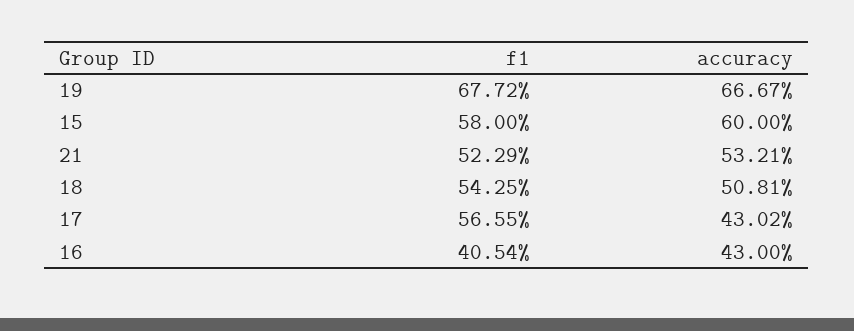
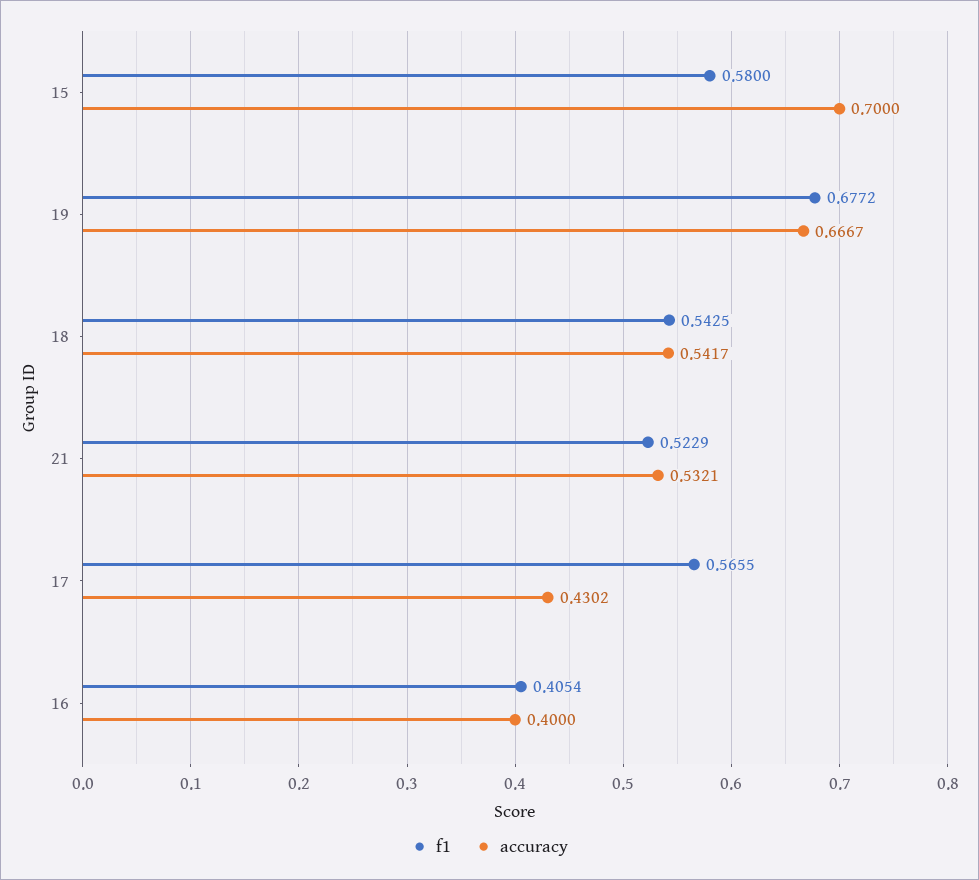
accuracy, 15: 0.6 -> 0.7
accuracy, 18: 0.5081 -> 0.5417
accuracy, 16: 0.43 -> 0.4

